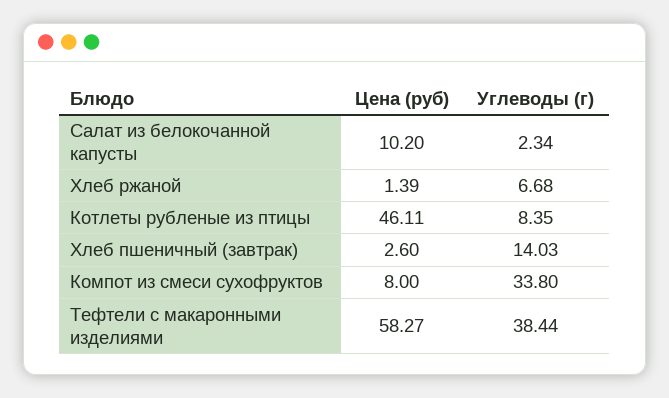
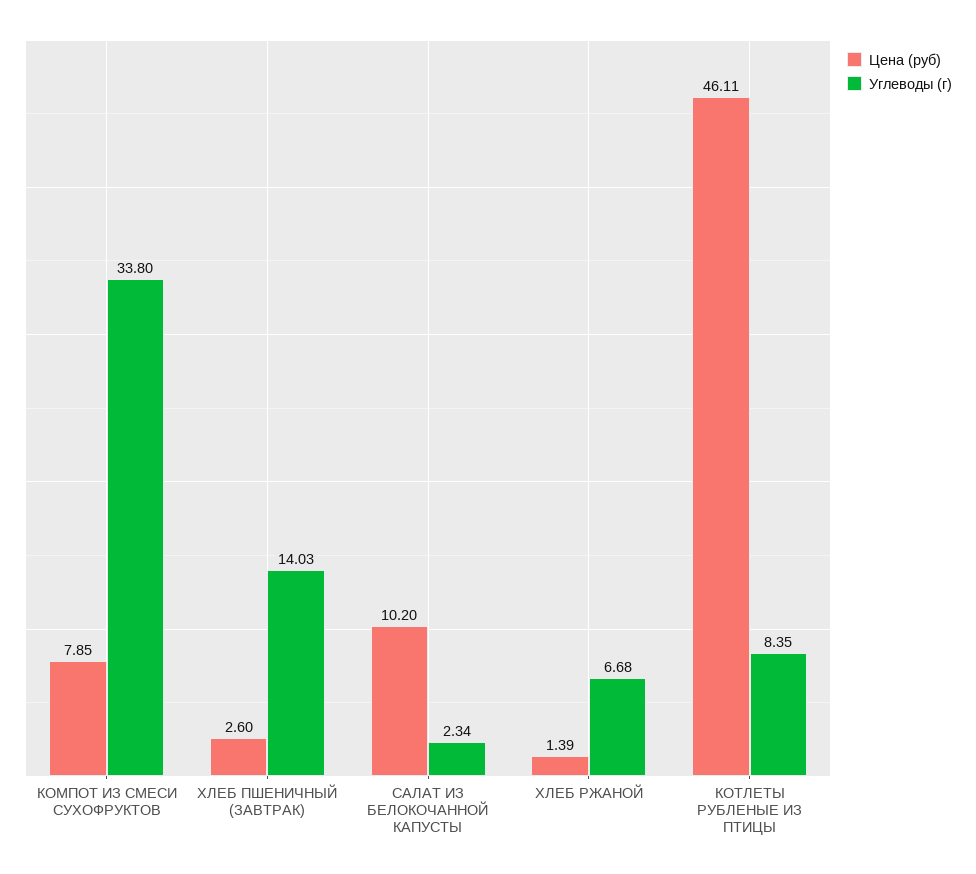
Цена (руб), Компот из смеси сухофруктов: 8 -> 7.85
Цена (руб), Тефтели с макаронными изделиями: 58.27 -> none
Углеводы (г), Тефтели с макаронными изделиями: 38.44 -> none

